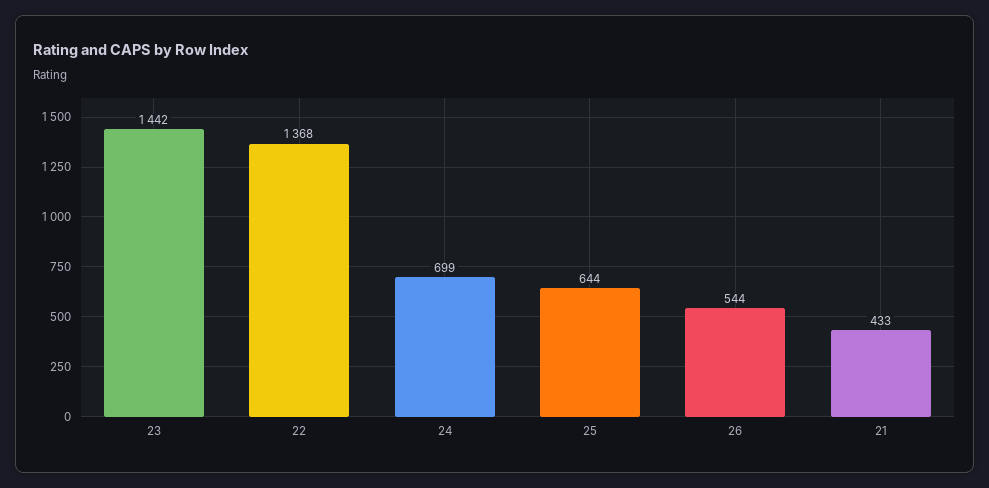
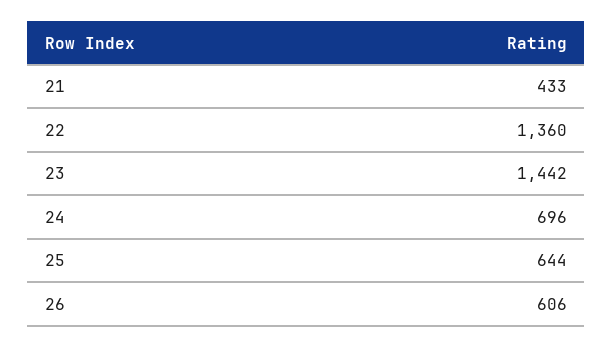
22: 1368 -> 1360
24: 699 -> 696
26: 544 -> 606

